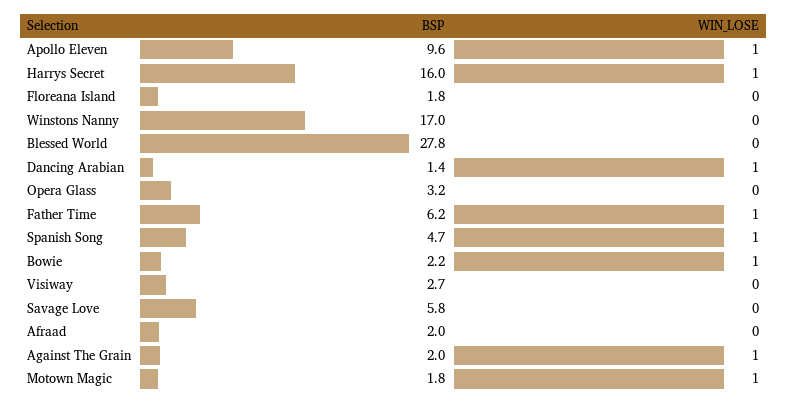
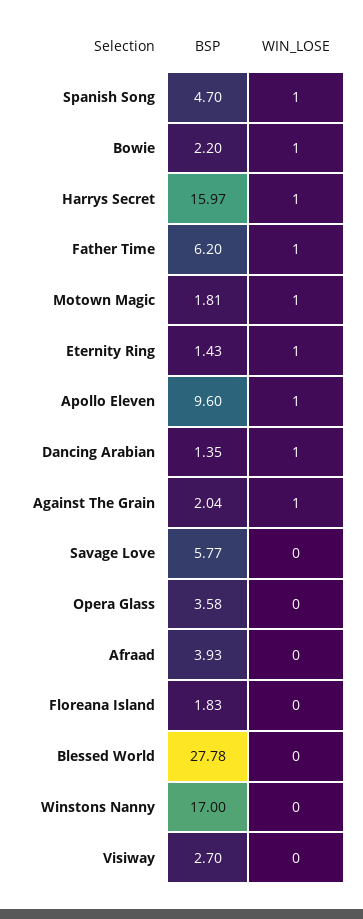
BSP, Opera Glass: 3.2 -> 3.58
BSP, Afraad: 2 -> 3.93
BSP, Eternity Ring: none -> 1.43
WIN_LOSE, Eternity Ring: none -> 1

